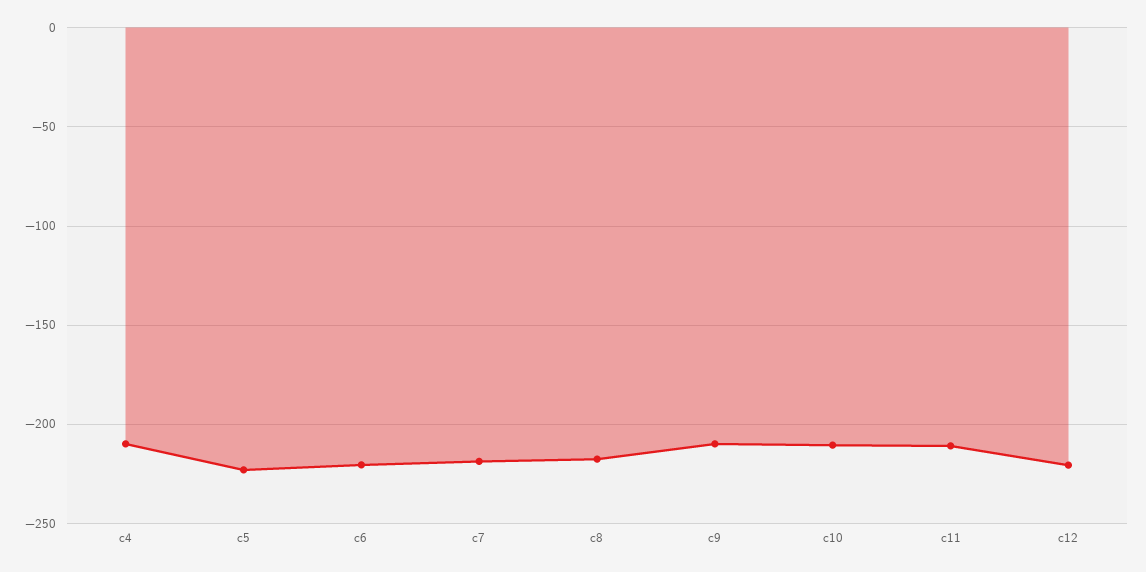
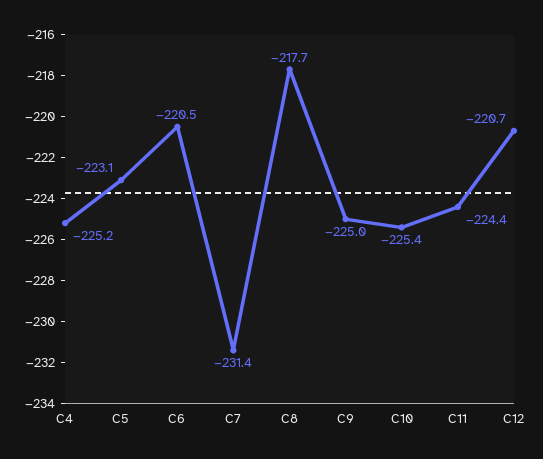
c4: -210 -> -225.2
c7: -220 -> -231.4
c9: -210 -> -225
c10: -210 -> -225.4
c11: -210 -> -224.4

